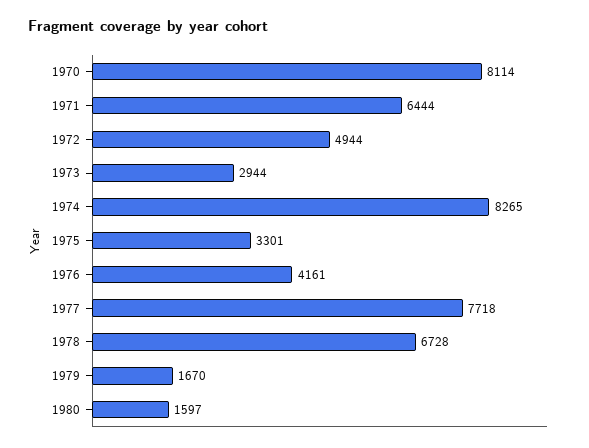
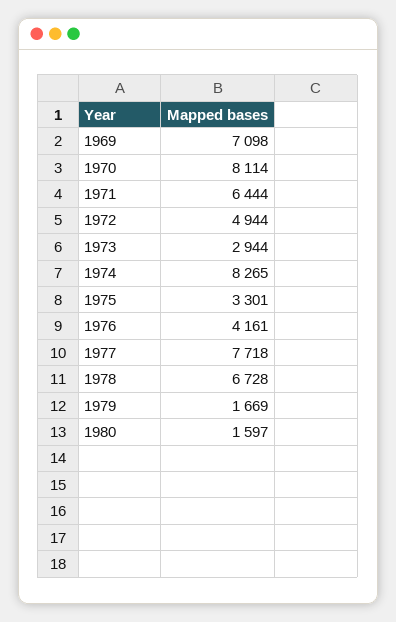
1979: 1670 -> 1669
1969: none -> 7098

